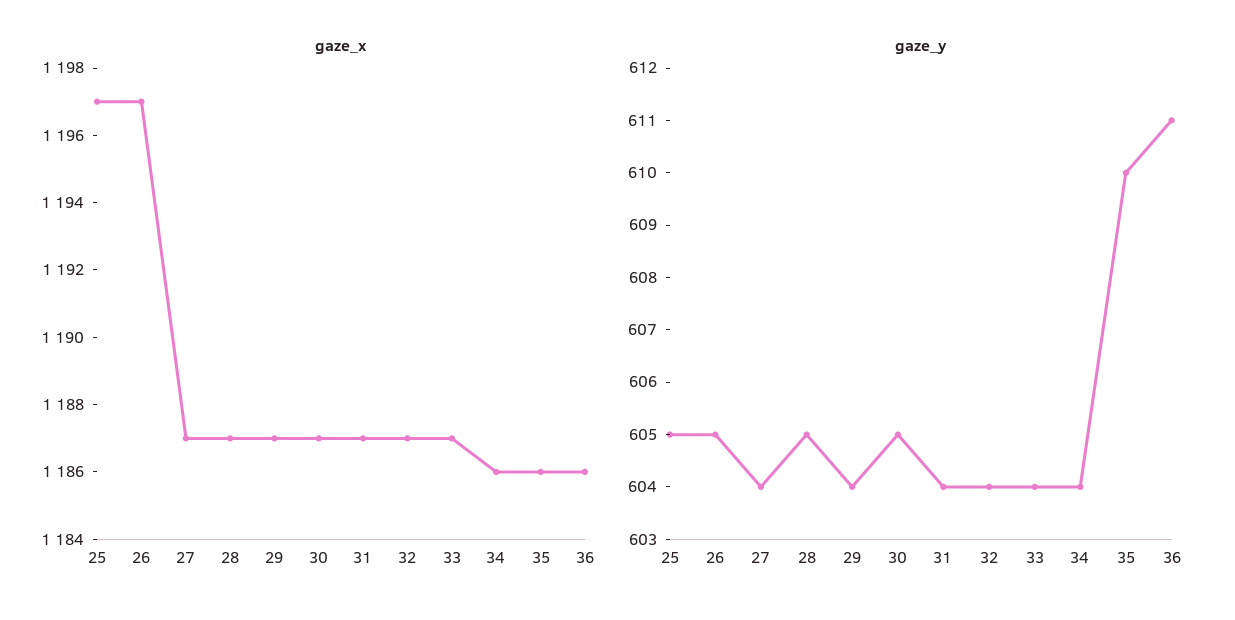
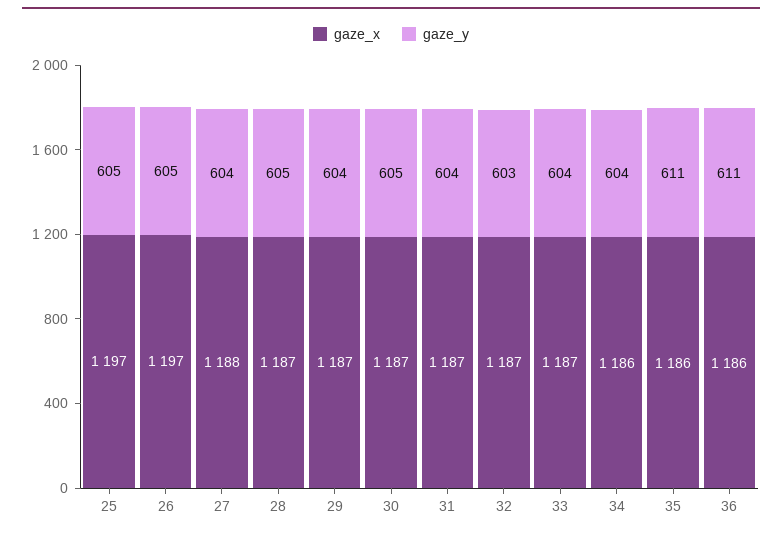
gaze_x, 27: 1187 -> 1188
gaze_y, 32: 604 -> 603
gaze_y, 35: 610 -> 611

